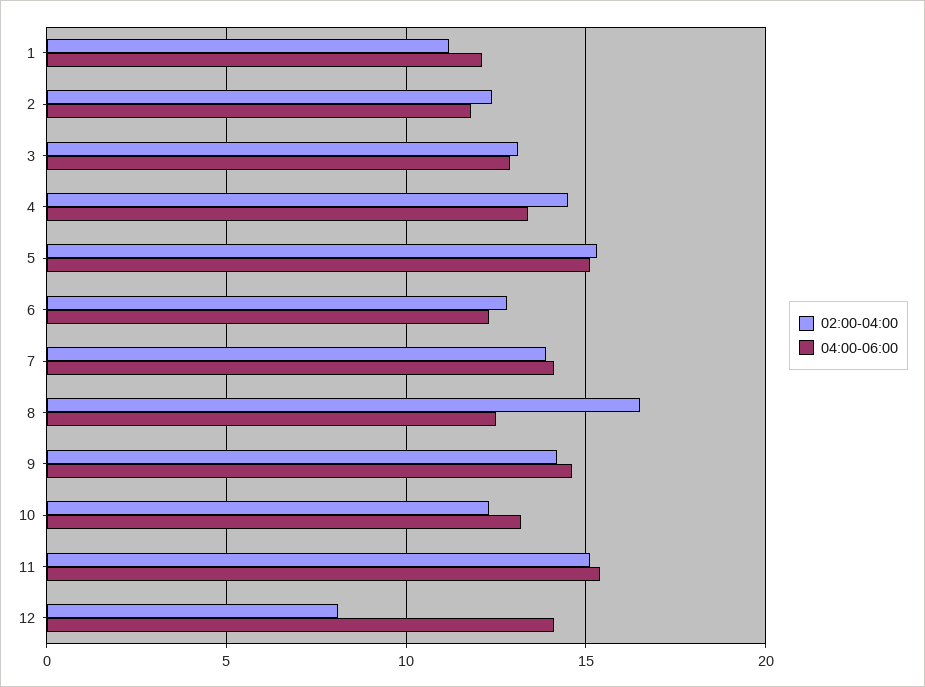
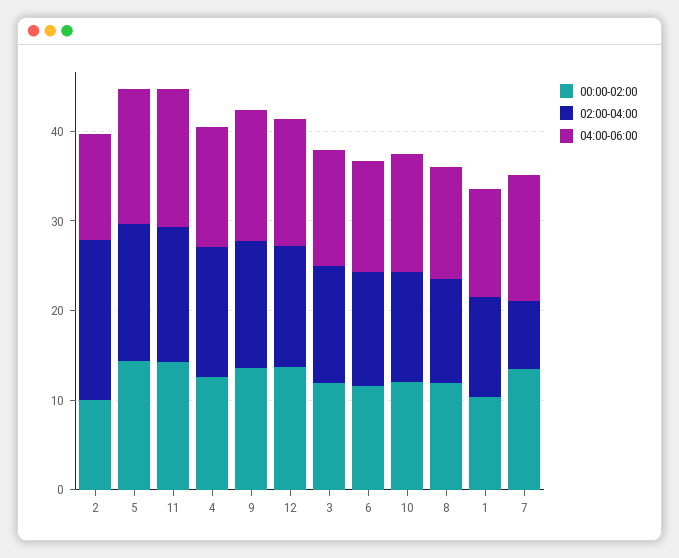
02:00-04:00, 2: 12.5 -> 18
02:00-04:00, 7: 14 -> 8
02:00-04:00, 8: 16.5 -> 12
02:00-04:00, 12: 8 -> 14
00:00-02:00, 2: none -> 10
00:00-02:00, 5: none -> 14
00:00-02:00, 11: none -> 14
00:00-02:00, 4: none -> 12
00:00-02:00, 9: none -> 14
00:00-02:00, 12: none -> 14
00:00-02:00, 3: none -> 12
00:00-02:00, 6: none -> 12
00:00-02:00, 10: none -> 12
00:00-02:00, 8: none -> 12
00:00-02:00, 1: none -> 10
00:00-02:00, 7: none -> 14

